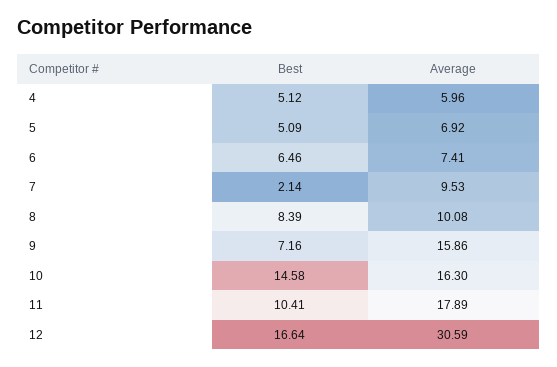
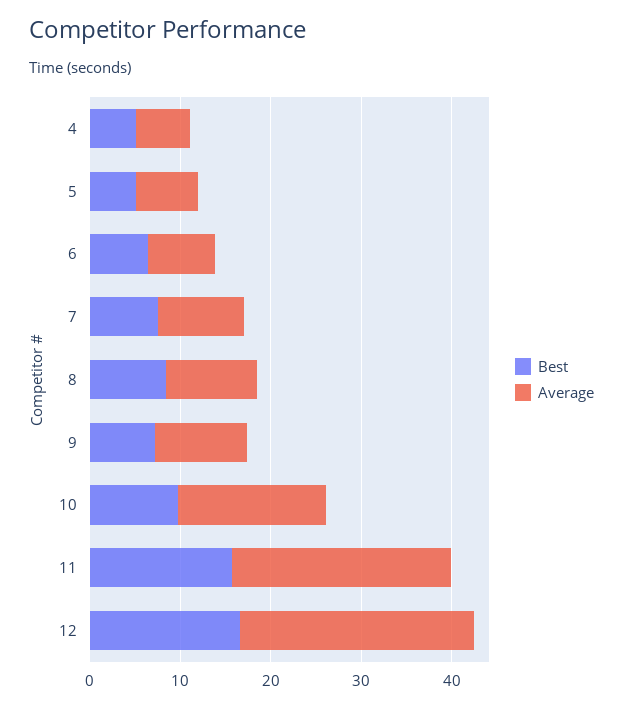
Best, 7: 2.14 -> 8
Average, 9: 15.86 -> 10
Best, 10: 14.58 -> 10
Best, 11: 10.41 -> 16
Average, 11: 17.89 -> 24
Average, 12: 30.59 -> 26

